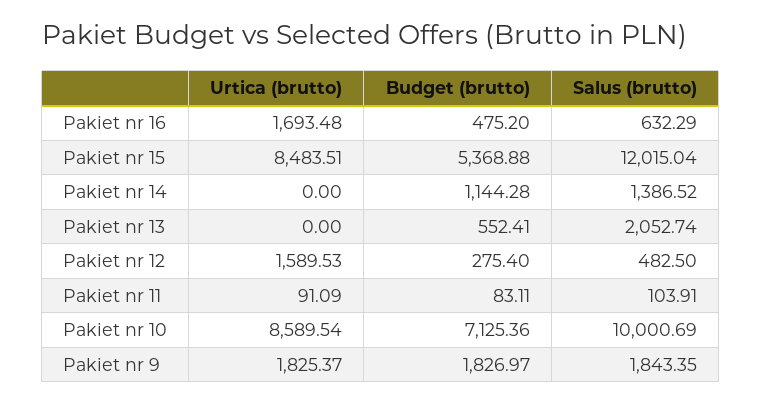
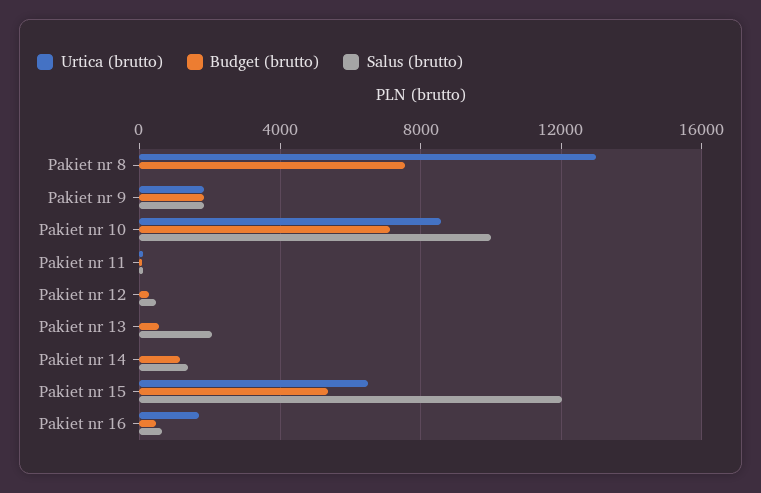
Urtica (brutto), Pakiet nr 15: 8483.51 -> 6500
Urtica (brutto), Pakiet nr 12: 1589.53 -> 0
Urtica (brutto), Pakiet nr 8: none -> 13000
Budget (brutto), Pakiet nr 8: none -> 7500
Salus (brutto), Pakiet nr 8: none -> 0

